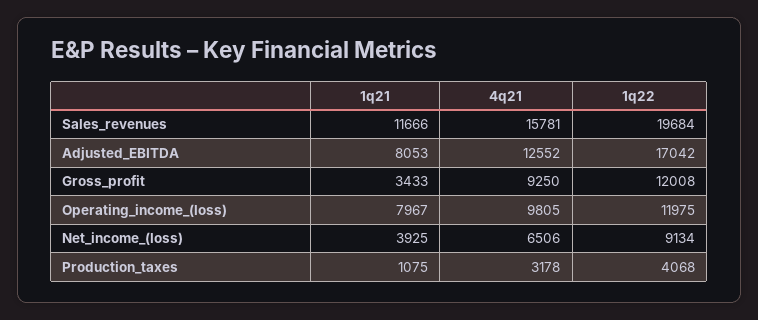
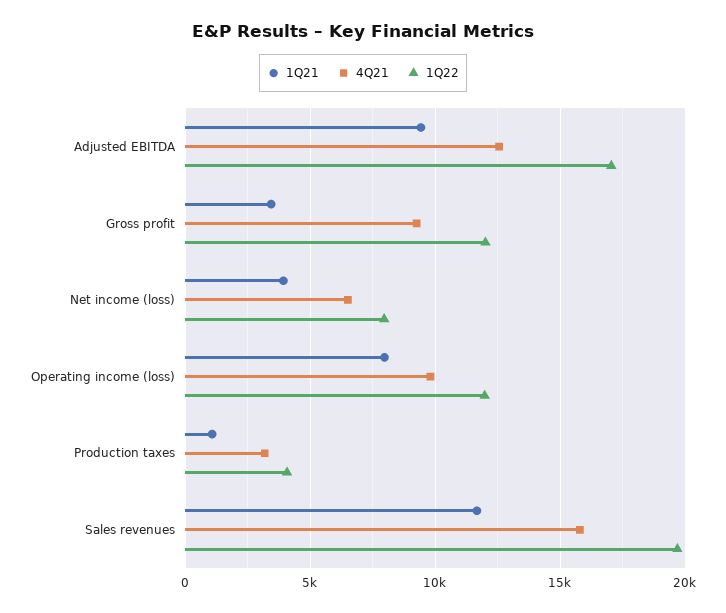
1q21, Adjusted_EBITDA: 8053 -> 9500
1q22, Net_income_(loss): 9134 -> 8000

